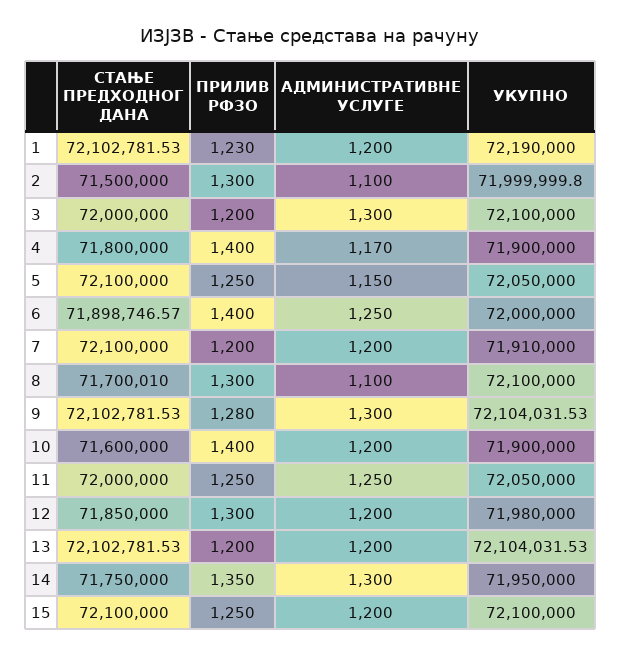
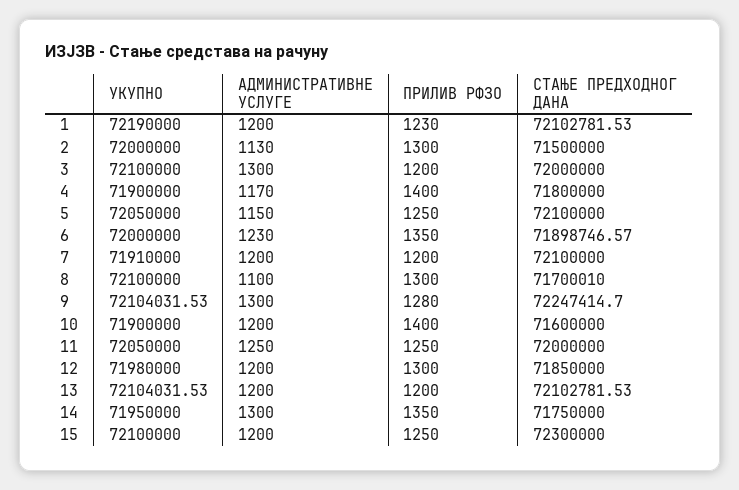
АДМИНИСТРАТИВНЕ УСЛУГЕ, 2: 1100 -> 1130
УКУПНО, 2: 71999999.8 -> 72000000
ПРИЛИВ РФЗО, 6: 1400 -> 1350
АДМИНИСТРАТИВНЕ УСЛУГЕ, 6: 1250 -> 1230
СТАЊЕ ПРЕДХОДНОГ ДАНА, 9: 72102781.53 -> 72247414.7
СТАЊЕ ПРЕДХОДНОГ ДАНА, 15: 72100000 -> 72300000

